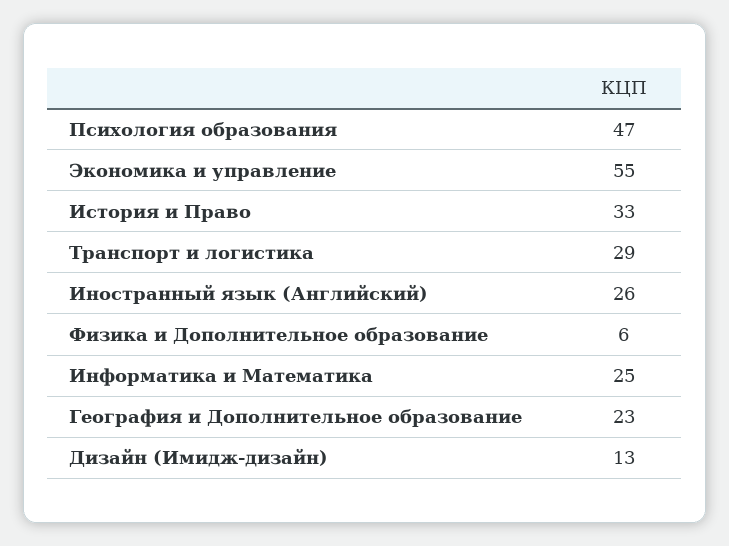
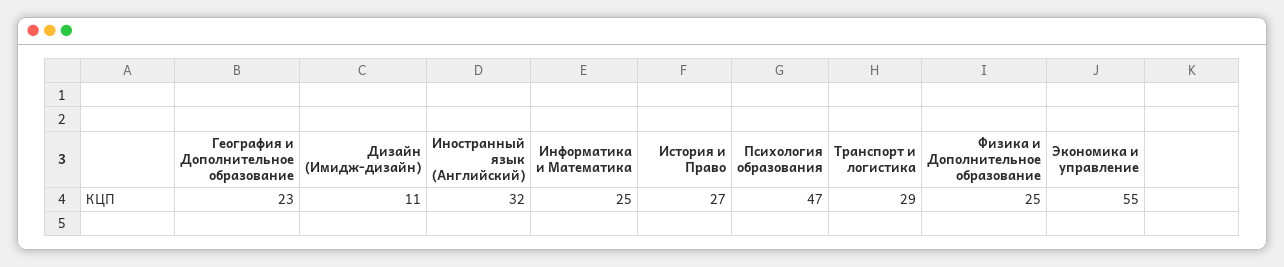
История и Право: 33 -> 27
Иностранный язык (Английский): 26 -> 32
Физика и Дополнительное образование: 6 -> 25
Дизайн (Имидж-дизайн): 13 -> 11

